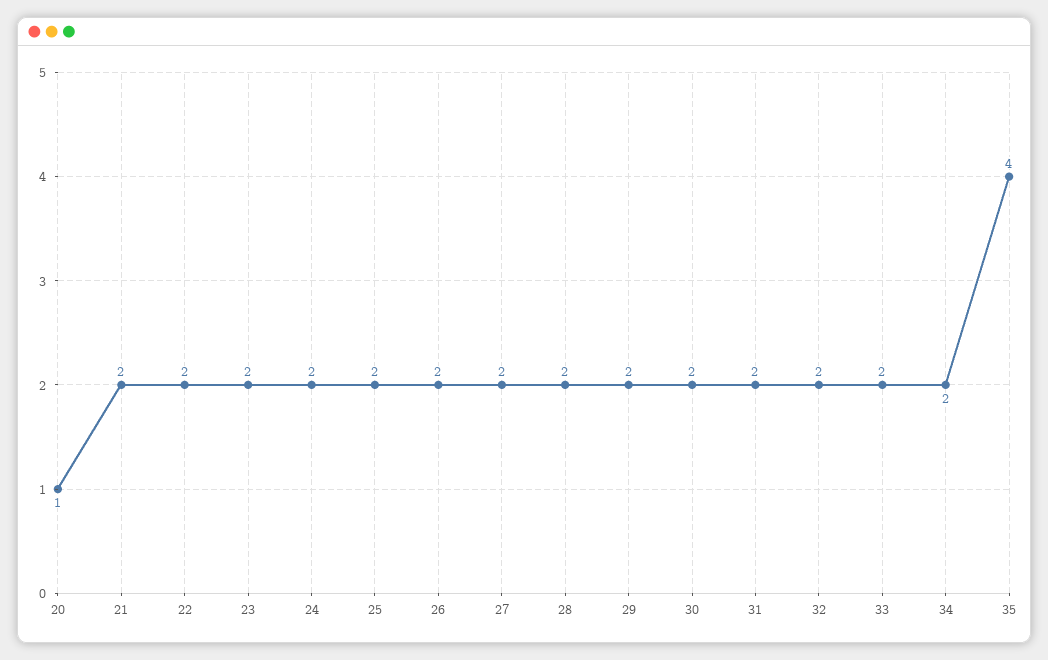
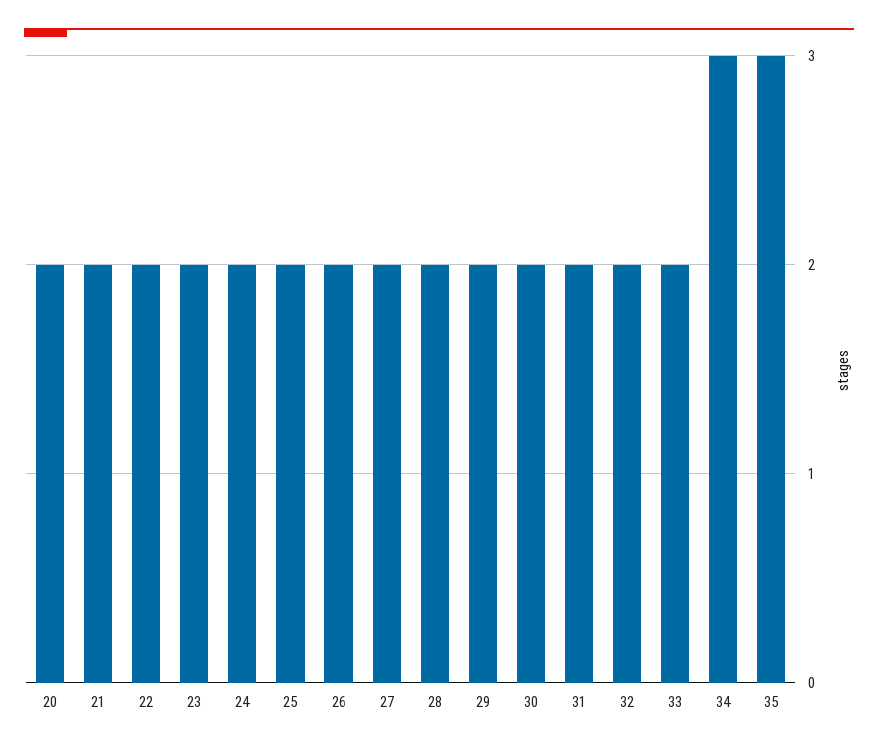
20: 1 -> 2
34: 2 -> 3
35: 4 -> 3

